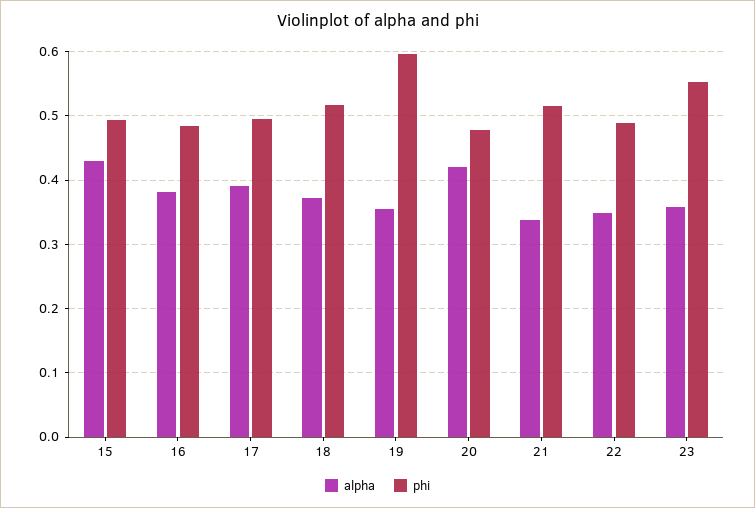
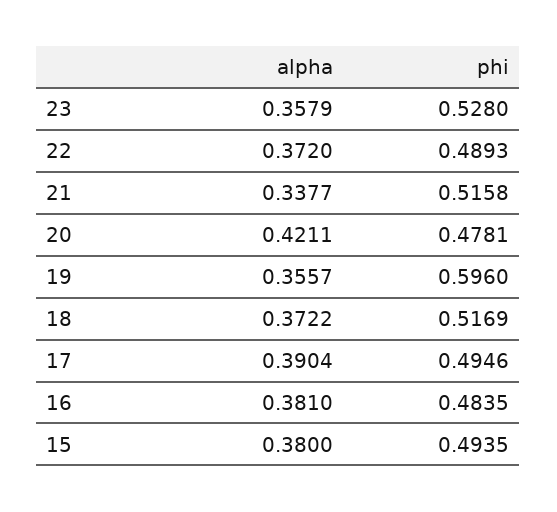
alpha, 15: 0.43 -> 0.38
alpha, 22: 0.35 -> 0.372
phi, 23: 0.55 -> 0.528

